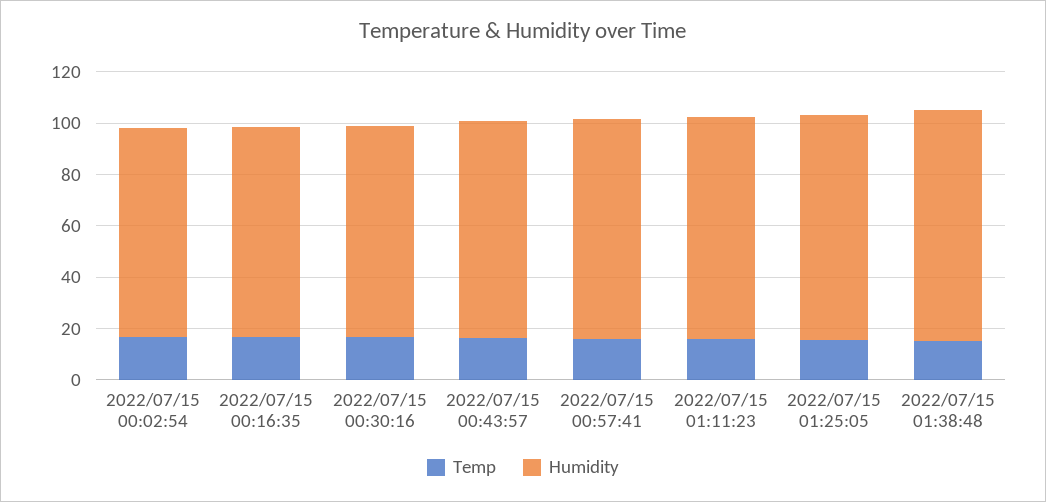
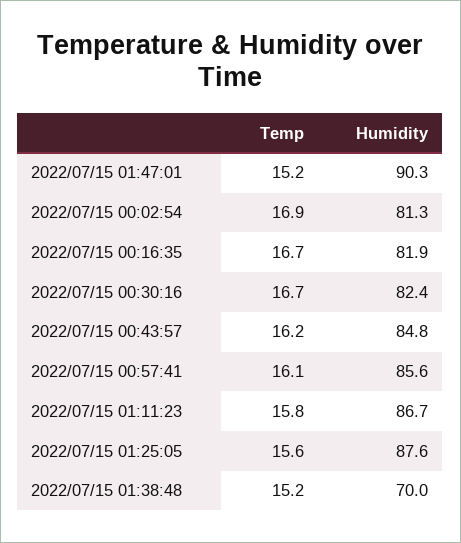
Humidity, 2022/07/15 01:38:48: 90 -> 70
Temp, 2022/07/15 01:47:01: none -> 15.2
Humidity, 2022/07/15 01:47:01: none -> 90.3

